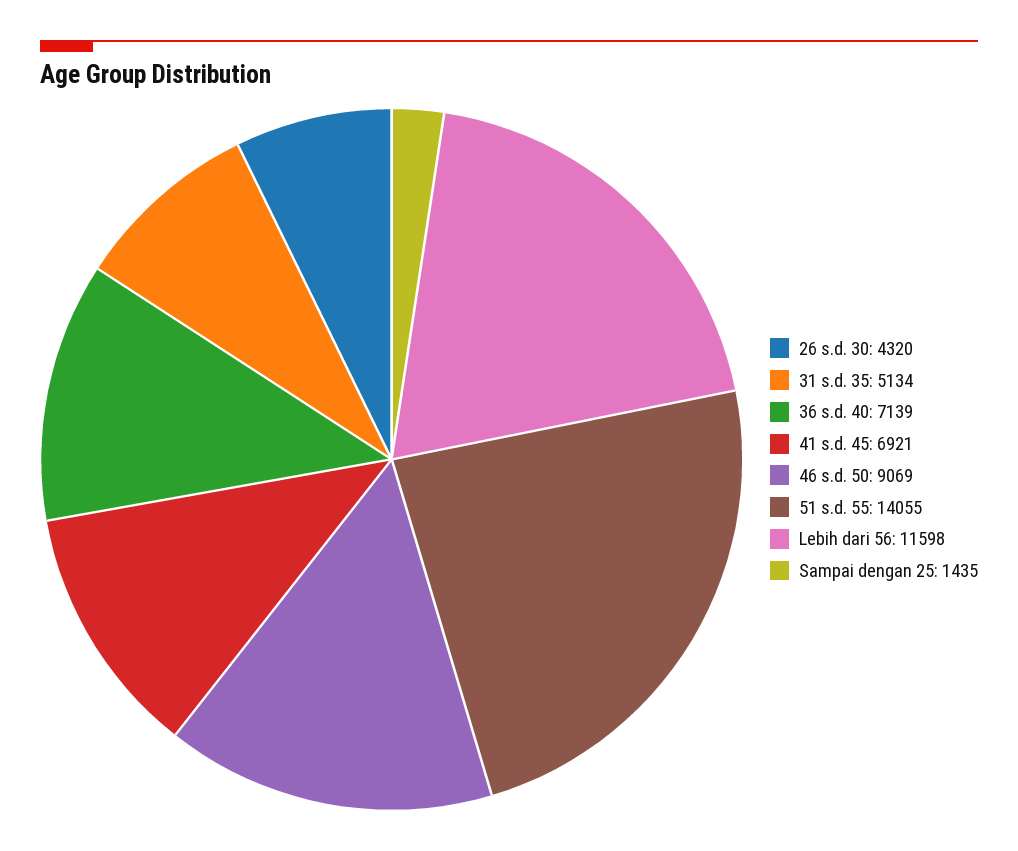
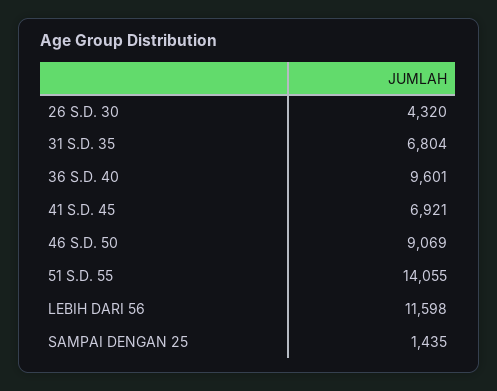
31 s.d. 35: 5134 -> 6804
36 s.d. 40: 7139 -> 9601

